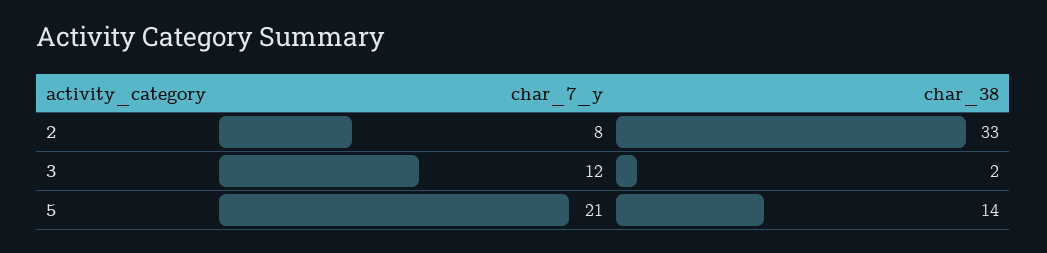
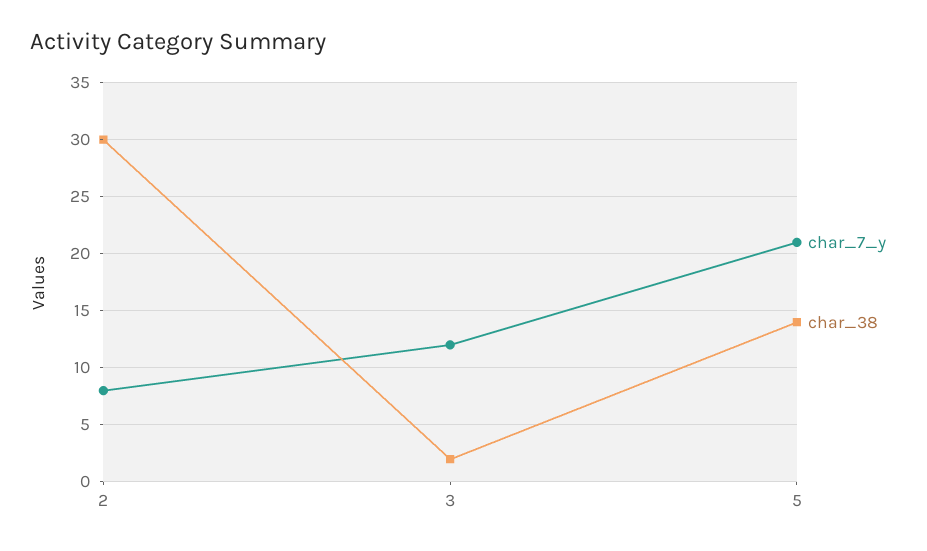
char_38, 2: 33 -> 30

